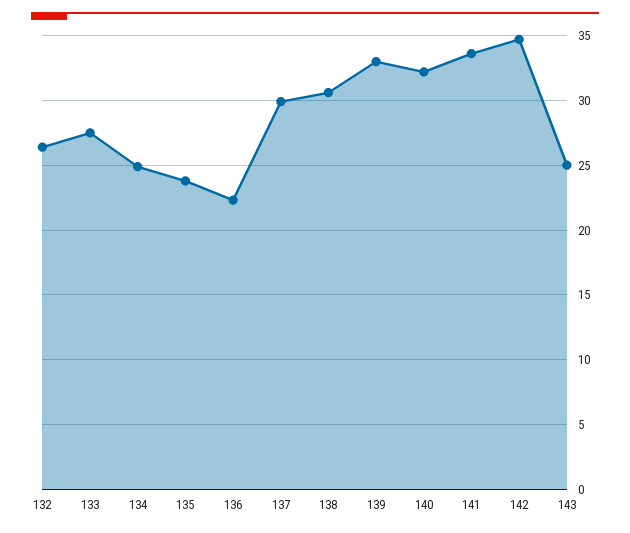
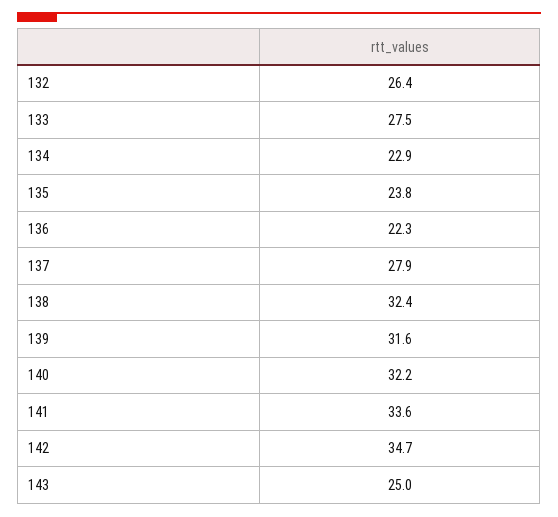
134: 25 -> 22.9
137: 30 -> 27.9
138: 30.5 -> 32.4
139: 33 -> 31.6

